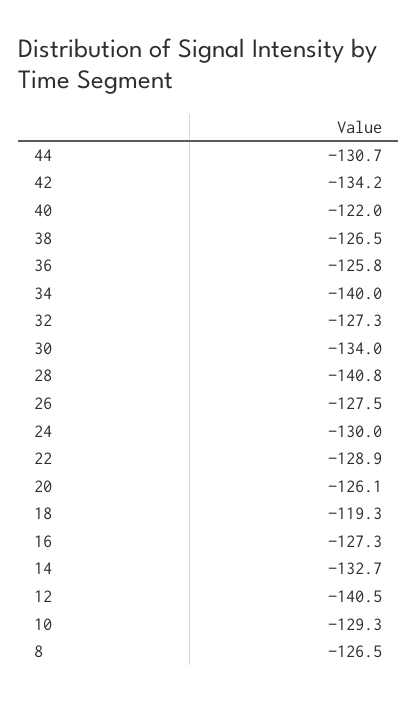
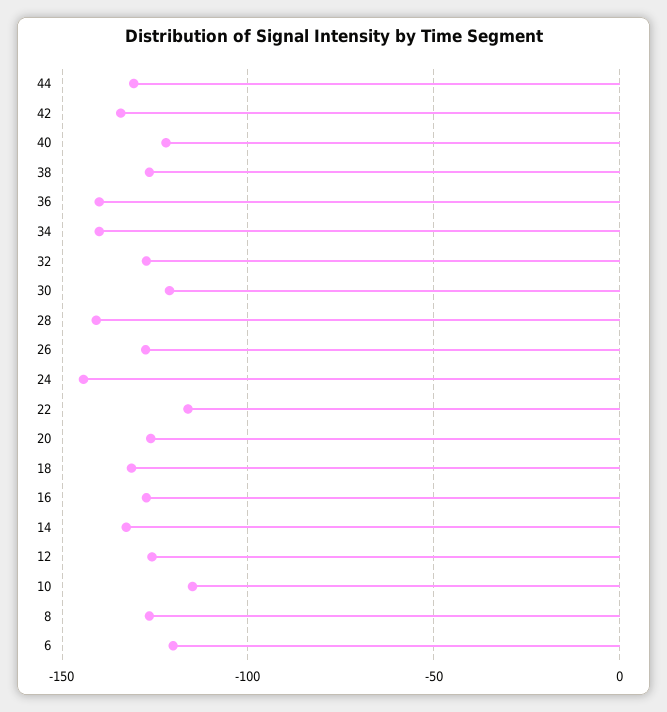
36: -125.8 -> -140
30: -134 -> -120
24: -130 -> -145
22: -128.9 -> -115
18: -119.3 -> -130
12: -140.5 -> -125
10: -129.3 -> -115
6: none -> -120

